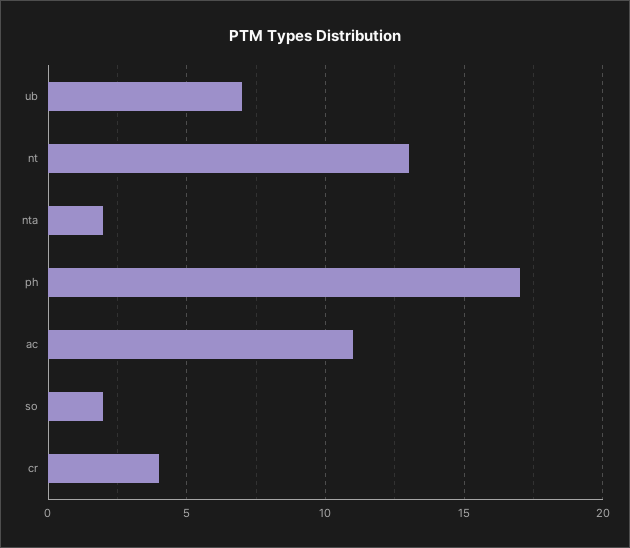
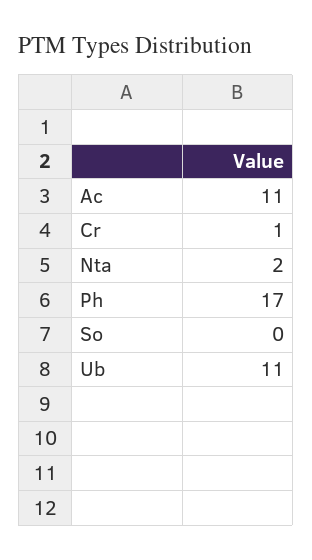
ub: 7 -> 11
nt: 13 -> none
so: 2 -> 0
cr: 4 -> 1

